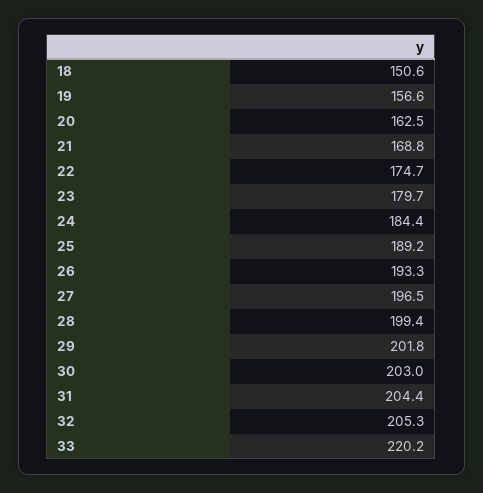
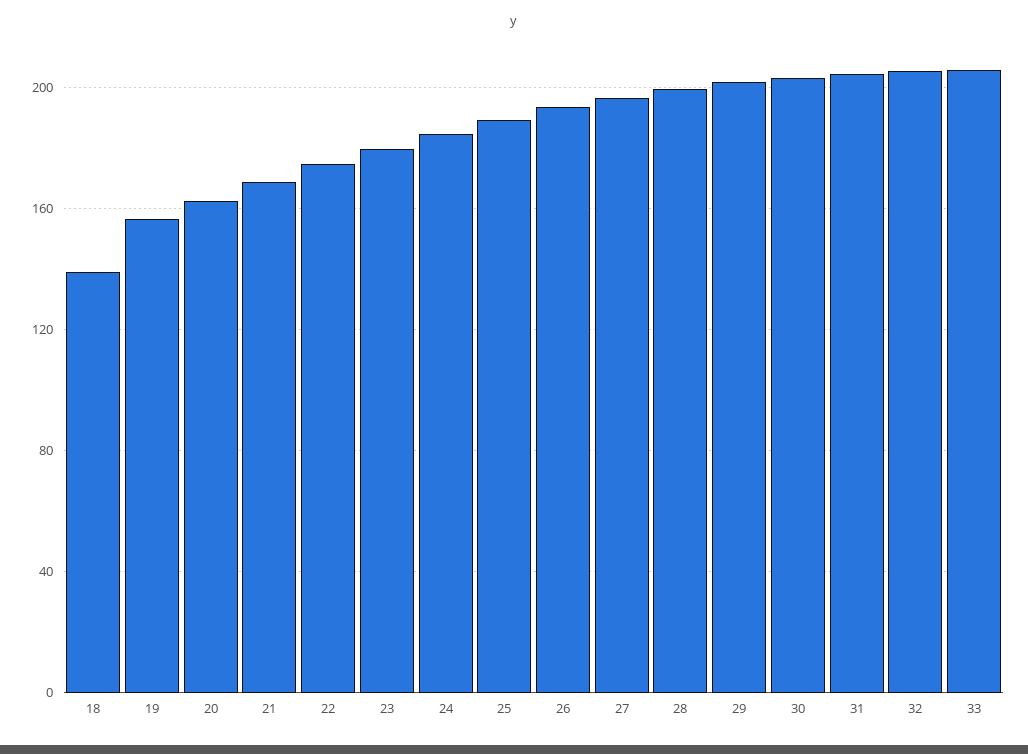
18: 150.6 -> 140
33: 220.2 -> 205

